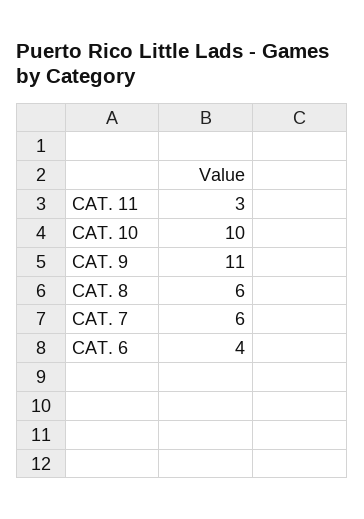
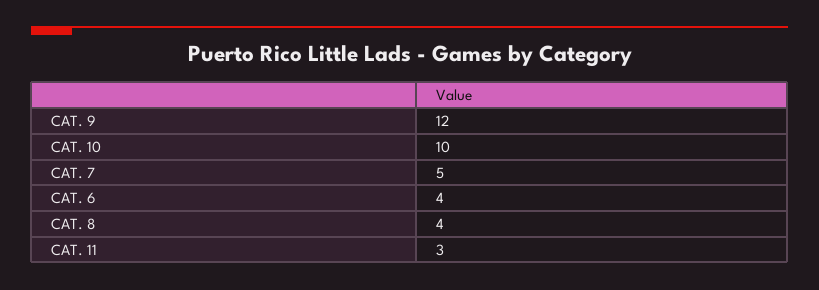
CAT. 9: 11 -> 12
CAT. 8: 6 -> 4
CAT. 7: 6 -> 5

